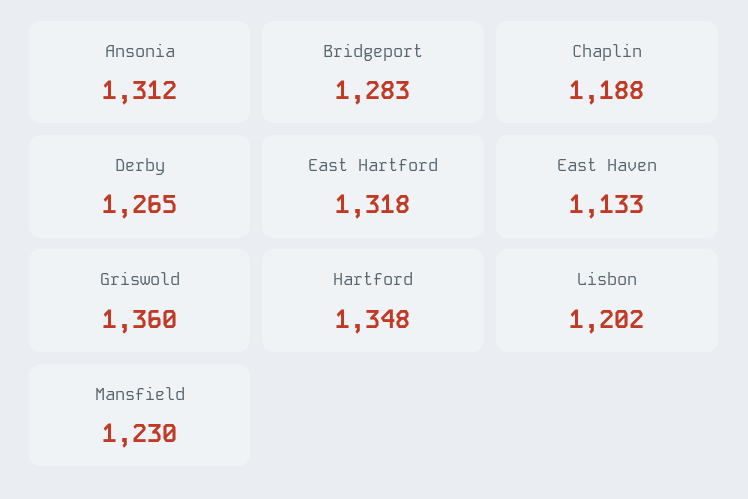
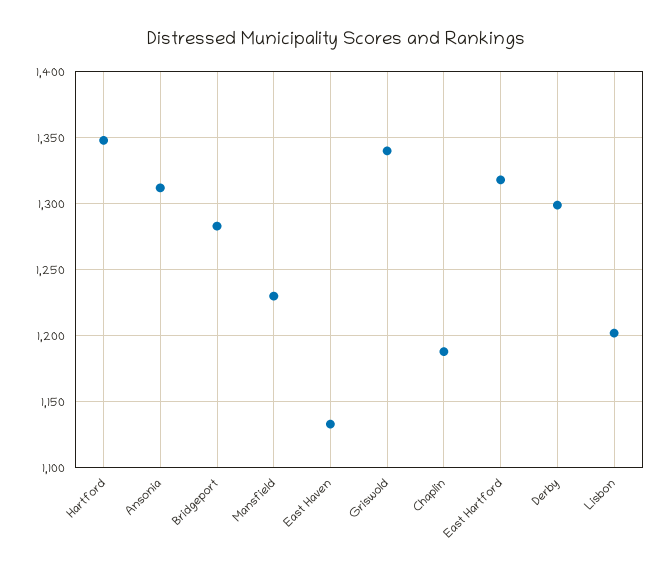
Derby: 1265 -> 1300
Griswold: 1360 -> 1340

